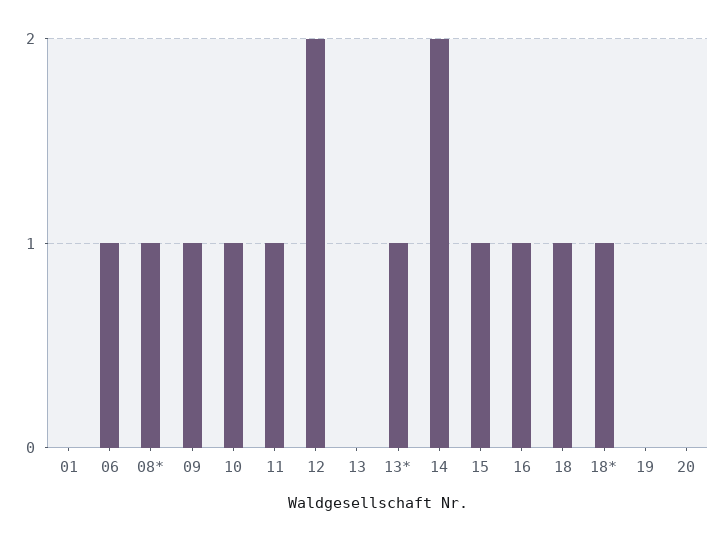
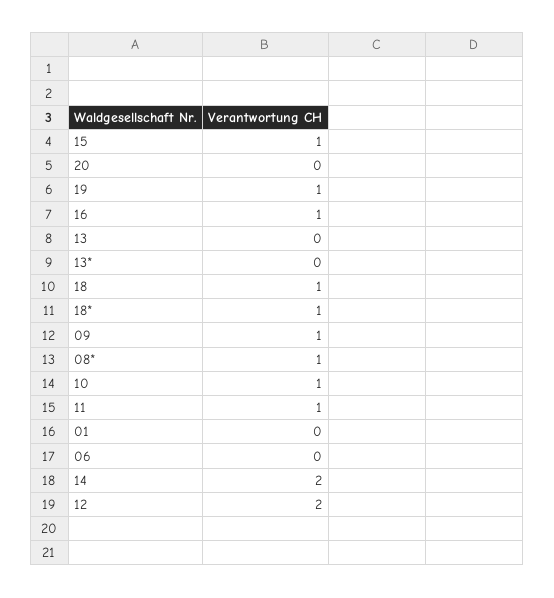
06: 1 -> 0
13*: 1 -> 0
19: 0 -> 1

